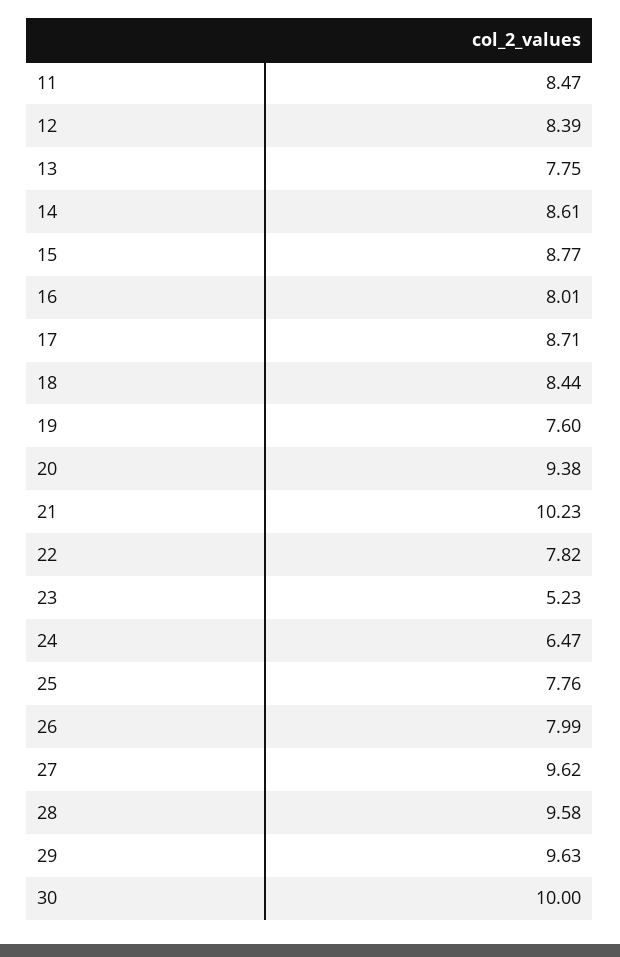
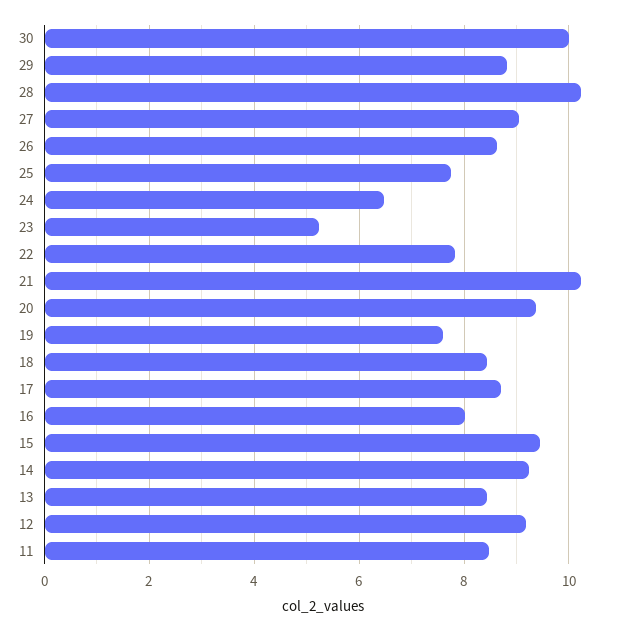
12: 8.39 -> 9.2
13: 7.75 -> 8.4
14: 8.61 -> 9.2
15: 8.77 -> 9.4
26: 7.99 -> 8.6
27: 9.62 -> 9
28: 9.58 -> 10.2
29: 9.63 -> 8.8

